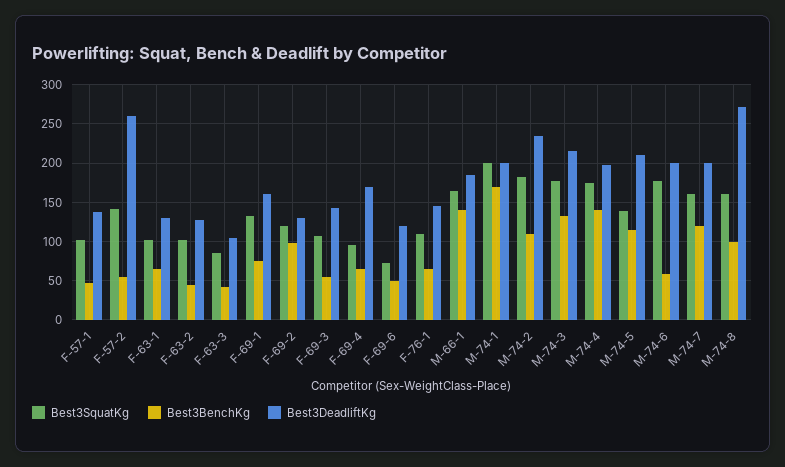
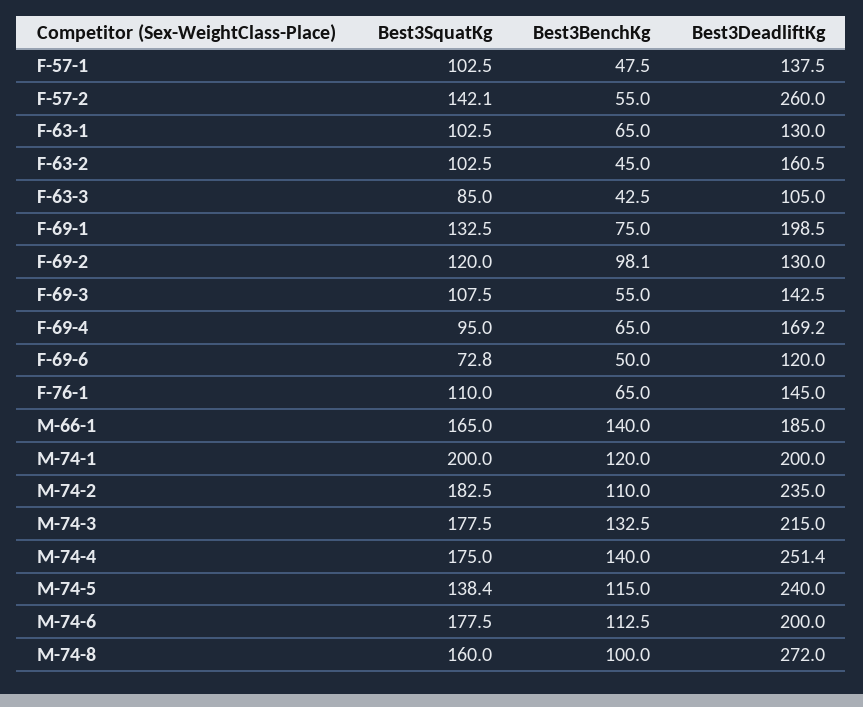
Best3DeadliftKg, F-63-2: 130 -> 160.5
Best3DeadliftKg, F-69-1: 160 -> 198.5
Best3BenchKg, M-74-1: 170 -> 120
Best3DeadliftKg, M-74-4: 200 -> 251.4
Best3DeadliftKg, M-74-5: 210 -> 240
Best3BenchKg, M-74-6: 60 -> 112.5
Best3SquatKg, M-74-7: 160 -> none
Best3BenchKg, M-74-7: 120 -> none
Best3DeadliftKg, M-74-7: 200 -> none

